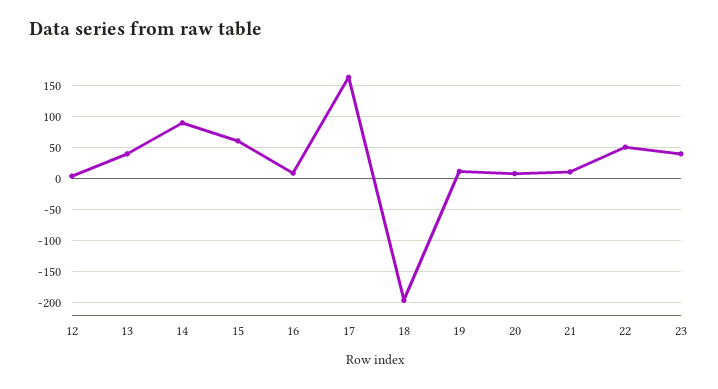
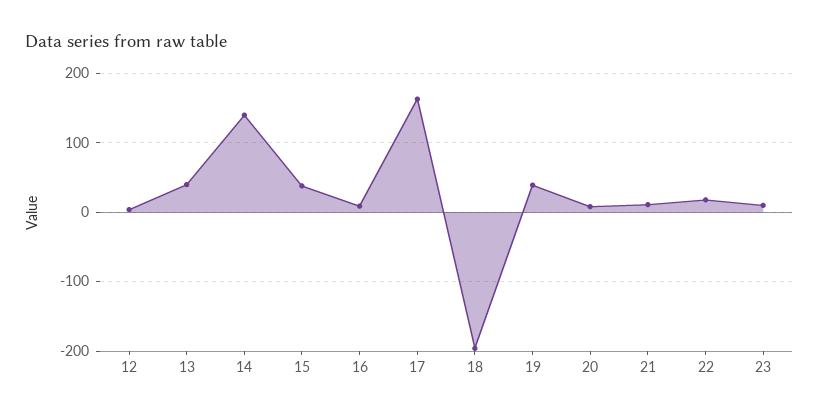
14: 90 -> 140
15: 60 -> 40
19: 10 -> 40
22: 50 -> 20
23: 40 -> 10

